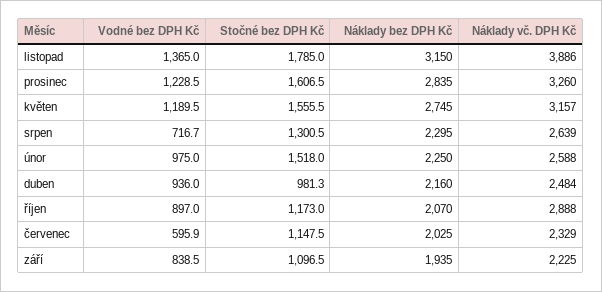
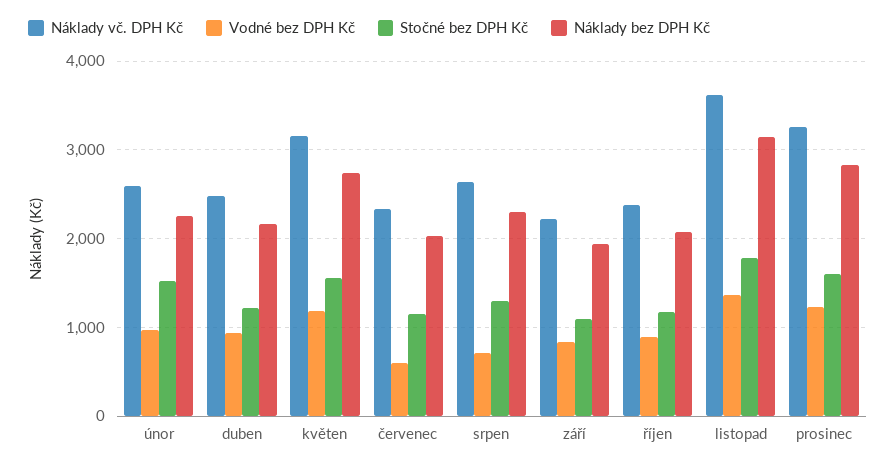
Náklady vč. DPH Kč, listopad: 3886 -> 3600
Stočné bez DPH Kč, duben: 981.3 -> 1200
Náklady vč. DPH Kč, říjen: 2888 -> 2400

